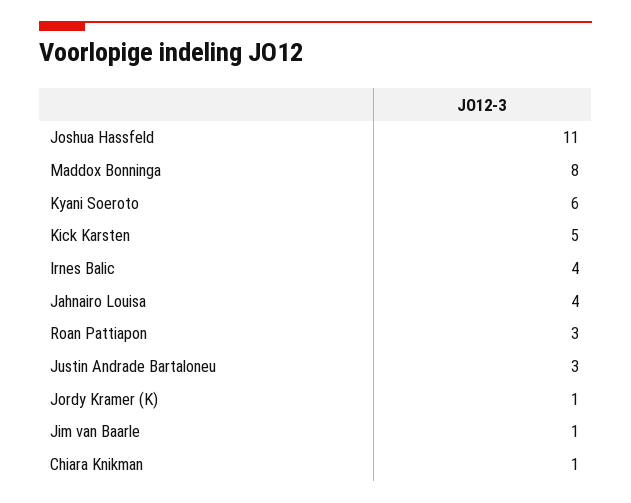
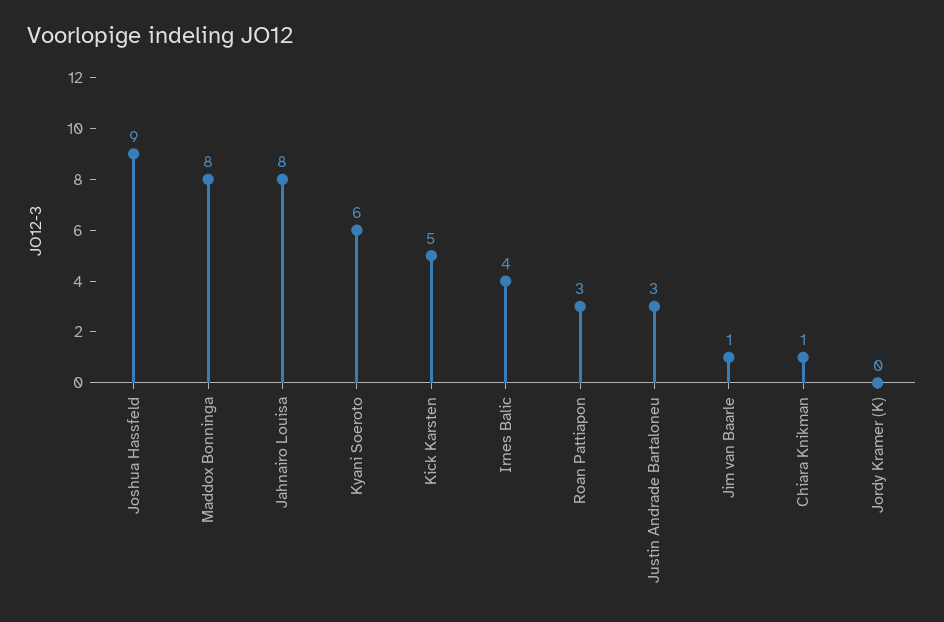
Joshua Hassfeld: 11 -> 9
Jahnairo Louisa: 4 -> 8
Jordy Kramer (K): 1 -> 0

